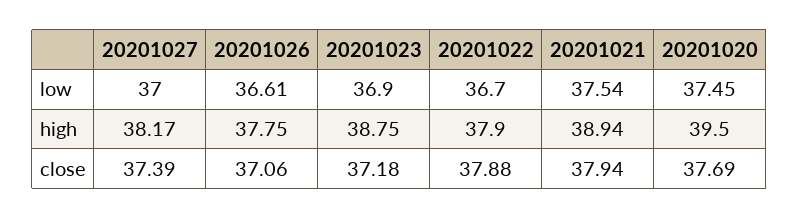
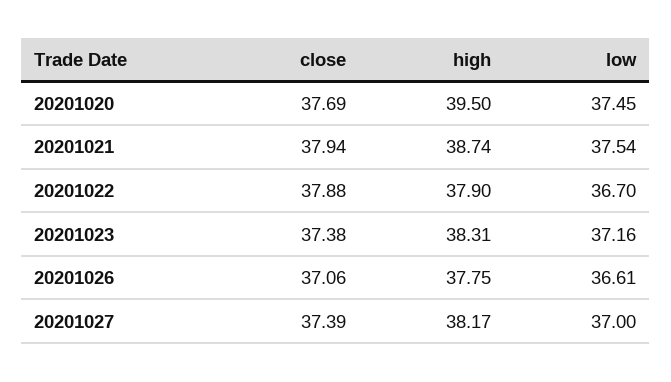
20201023, low: 36.9 -> 37.16
20201023, high: 38.75 -> 38.31
20201021, high: 38.94 -> 38.74
20201023, close: 37.18 -> 37.38

